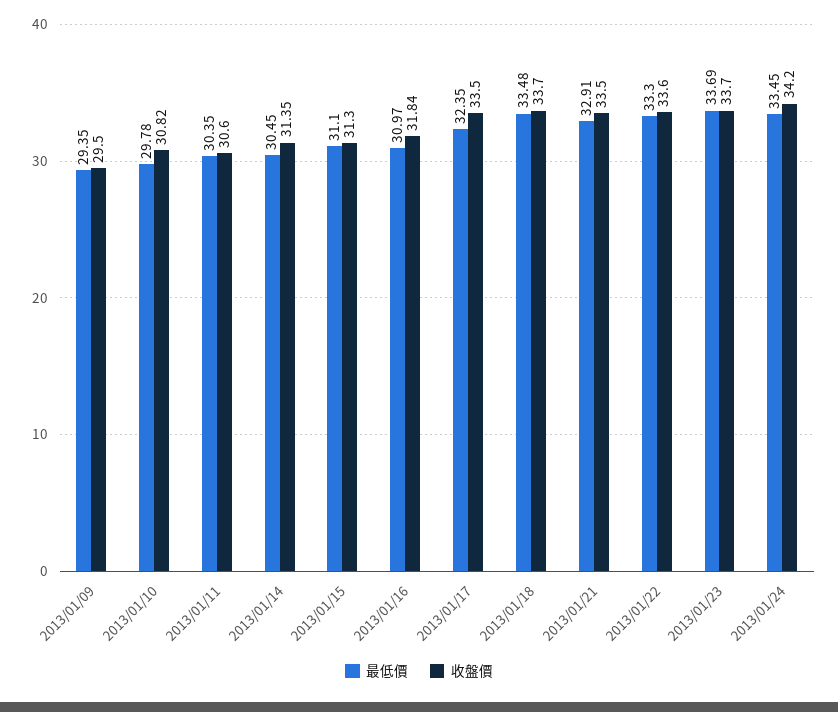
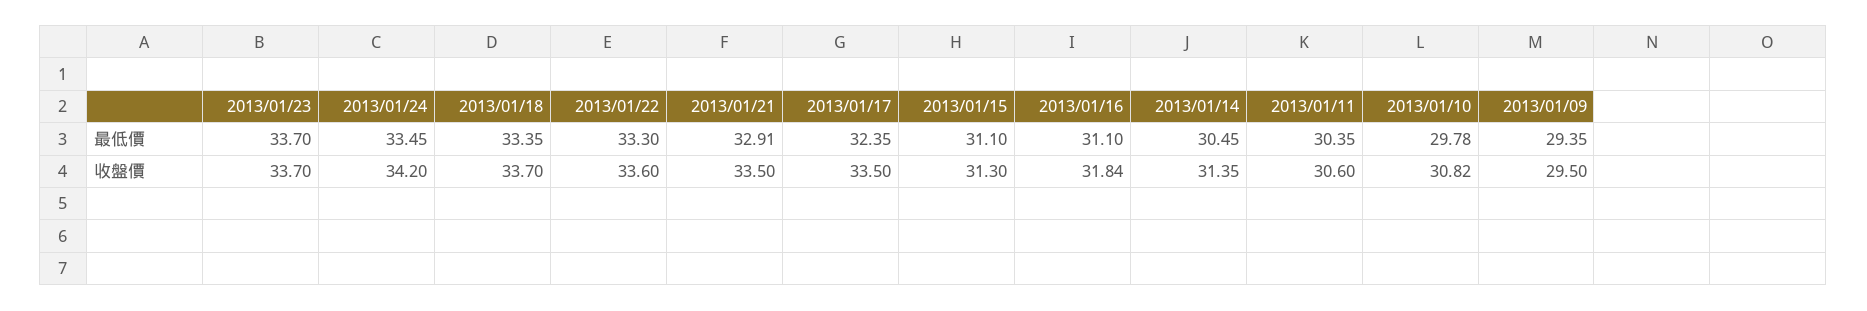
最低價, 2013/01/16: 30.97 -> 31.1
最低價, 2013/01/18: 33.48 -> 33.35
最低價, 2013/01/23: 33.69 -> 33.7

